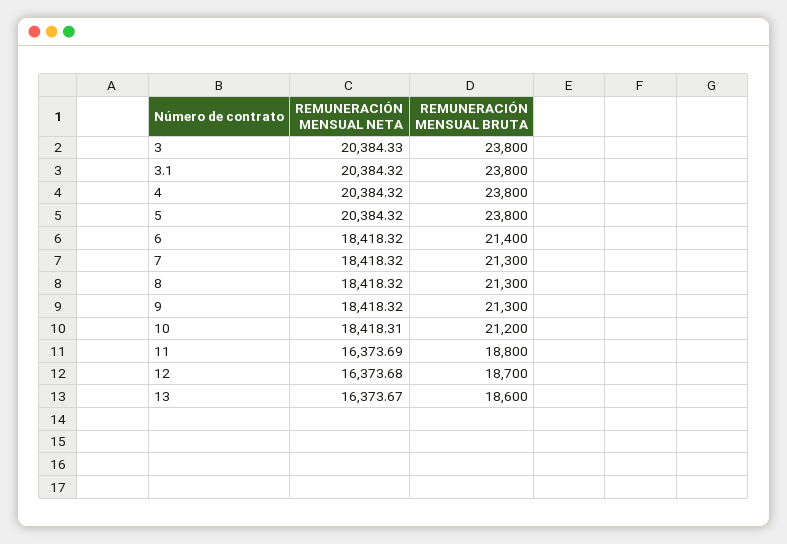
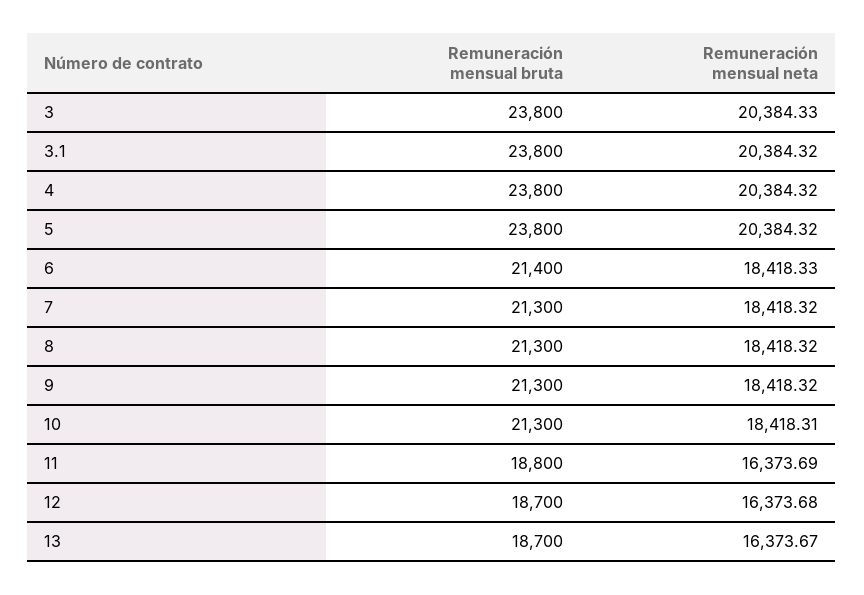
REMUNERACIÓN MENSUAL NETA, 6: 18418.32 -> 18418.33
REMUNERACIÓN MENSUAL BRUTA, 10: 21200 -> 21300
REMUNERACIÓN MENSUAL BRUTA, 13: 18600 -> 18700

